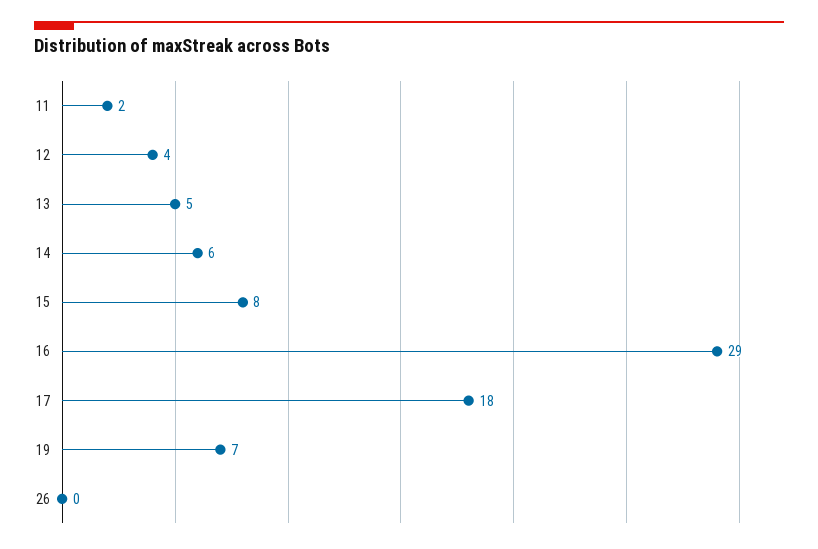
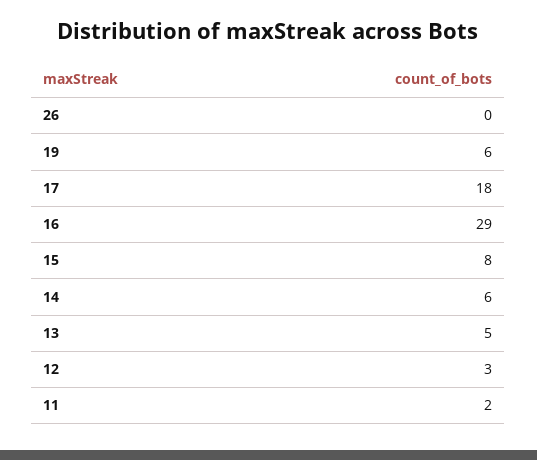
12: 4 -> 3
19: 7 -> 6

